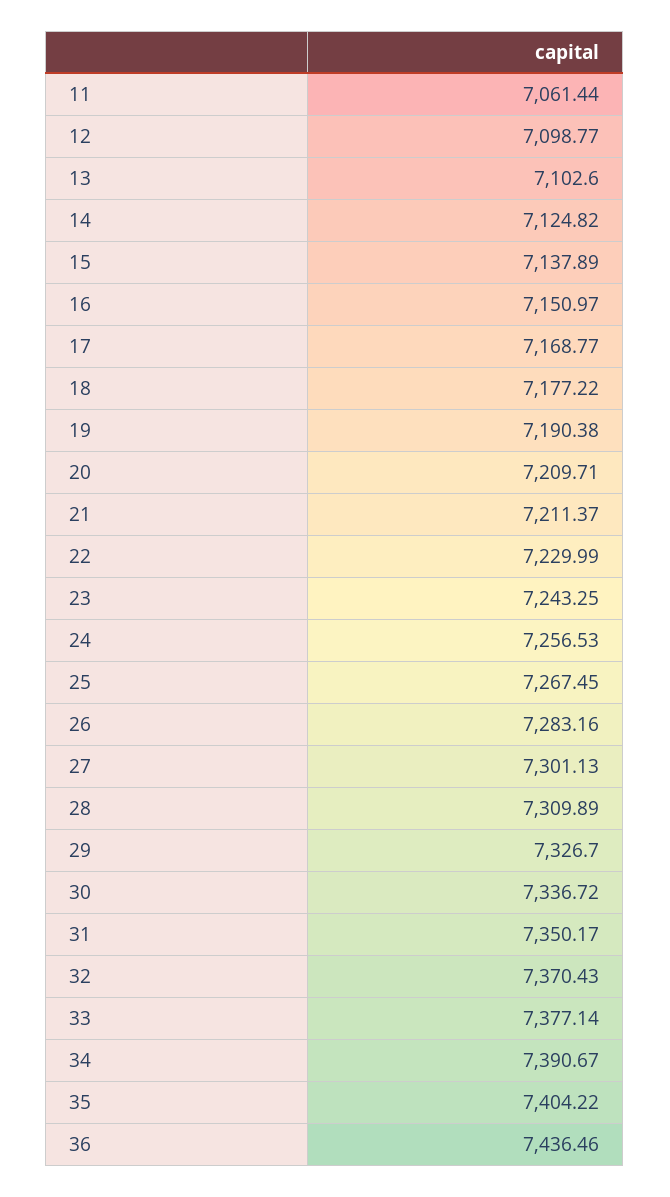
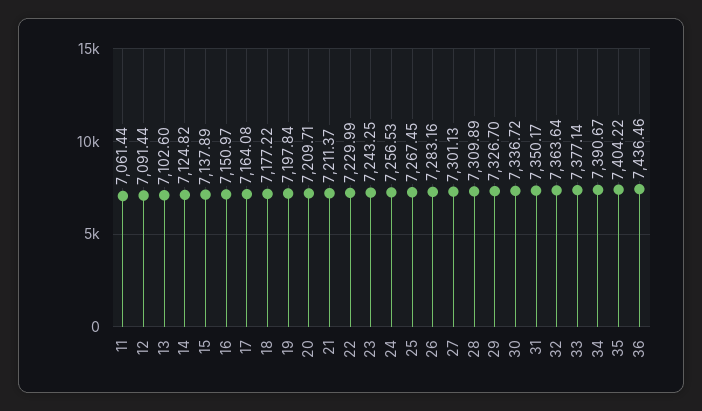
12: 7098.77 -> 7091.44
17: 7168.77 -> 7164.08
19: 7190.38 -> 7197.84
32: 7370.43 -> 7363.64

